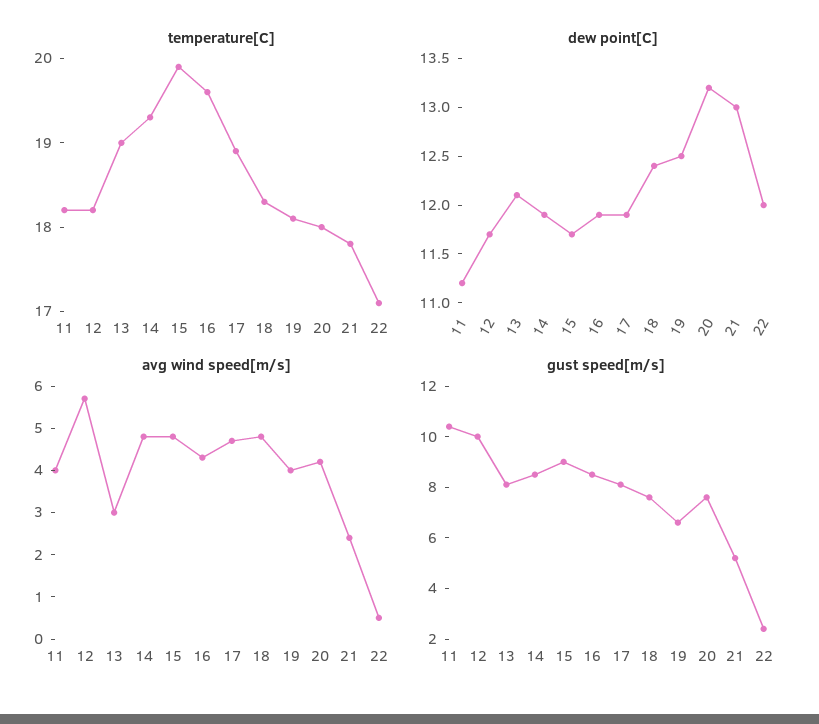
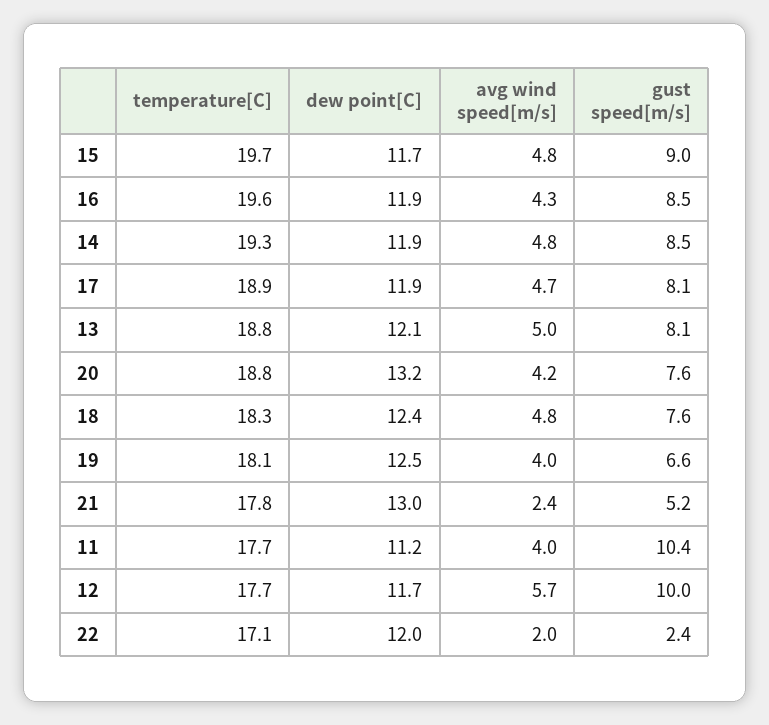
temperature[C], 11: 18.2 -> 17.7
temperature[C], 12: 18.2 -> 17.7
temperature[C], 13: 19 -> 18.8
temperature[C], 15: 19.9 -> 19.7
temperature[C], 20: 18 -> 18.8
avg wind speed[m/s], 13: 3 -> 5
avg wind speed[m/s], 22: 0.5 -> 2

